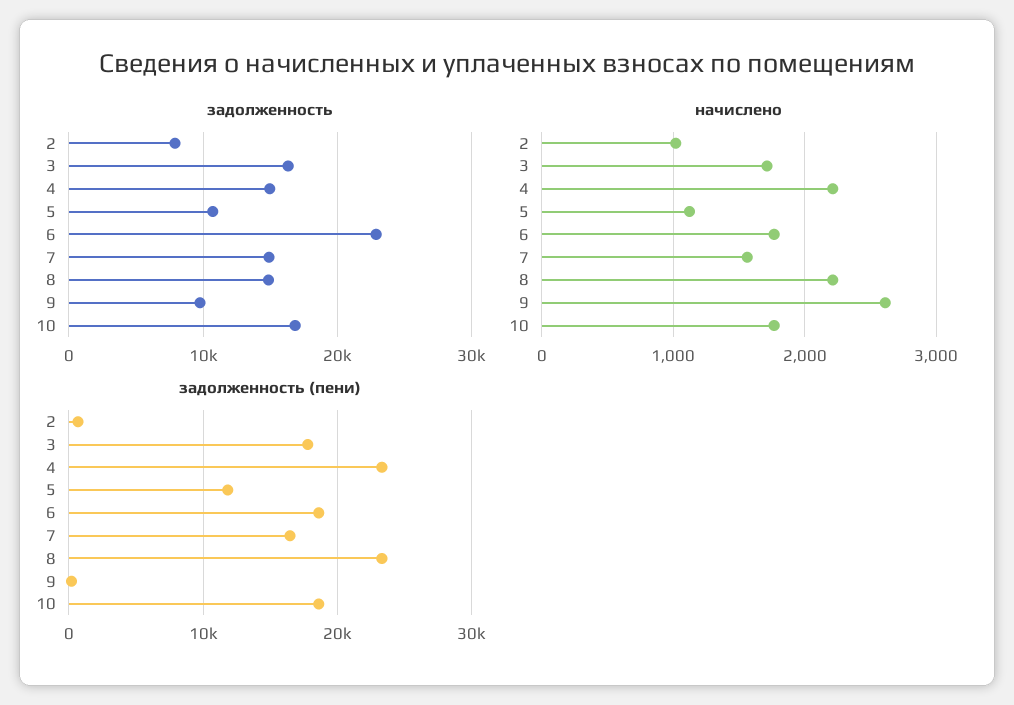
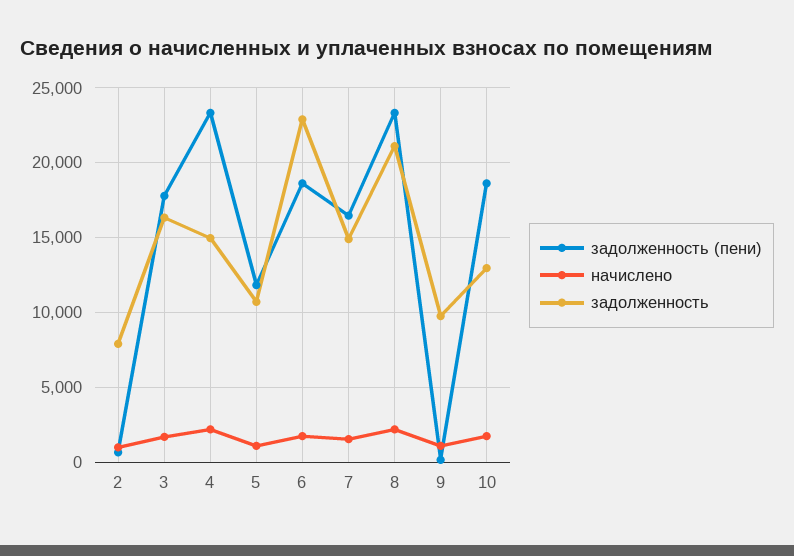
задолженность, 8: 15000 -> 21000
задолженность, 10: 17000 -> 13000
начислено, 9: 2600 -> 1000

